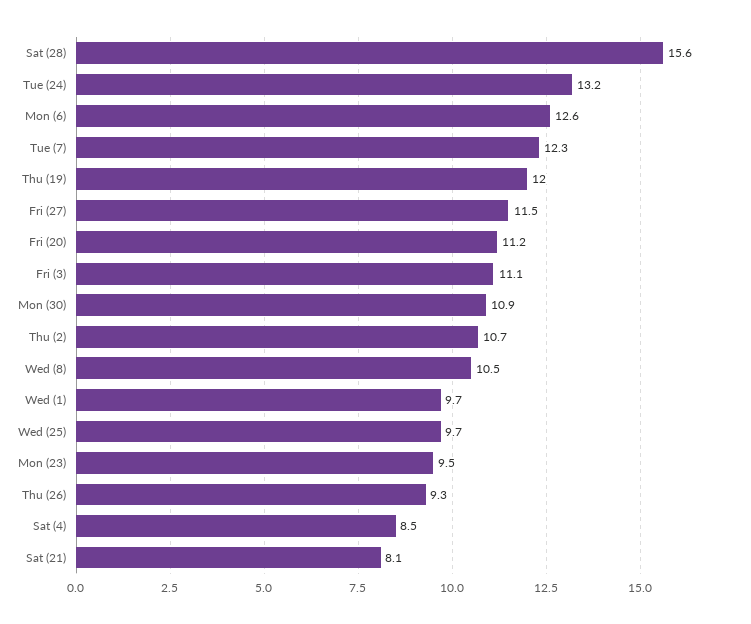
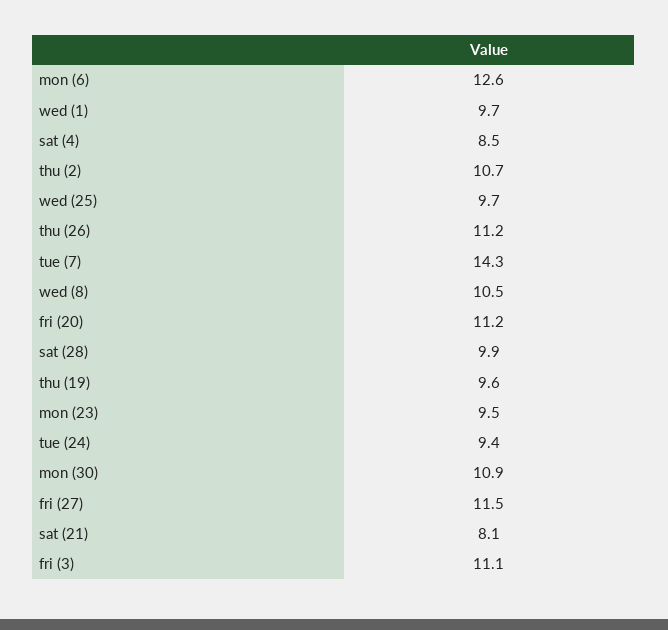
Sat (28): 15.6 -> 9.9
Tue (24): 13.2 -> 9.4
Tue (7): 12.3 -> 14.3
Thu (19): 12 -> 9.6
Thu (26): 9.3 -> 11.2

